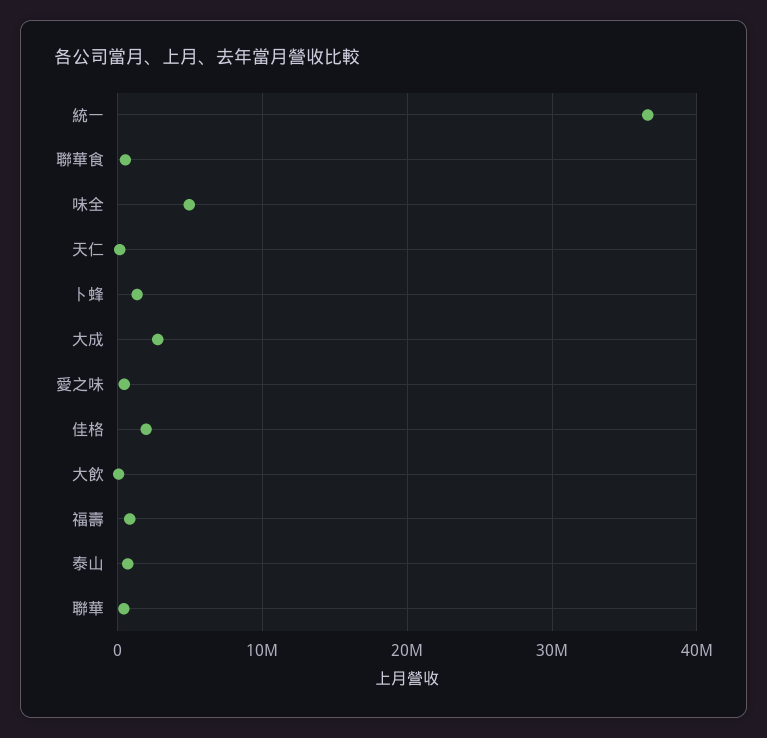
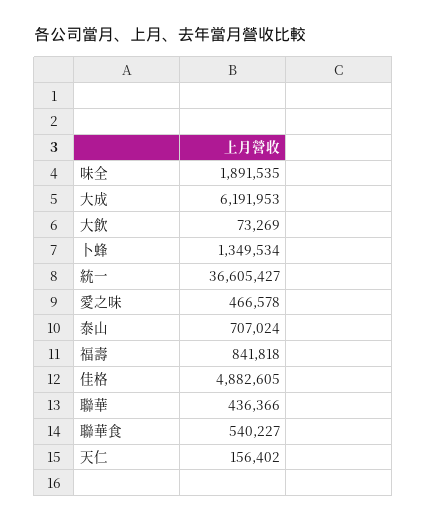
味全: 5000000 -> 1891535
大成: 3000000 -> 6191953
佳格: 2000000 -> 4882605

